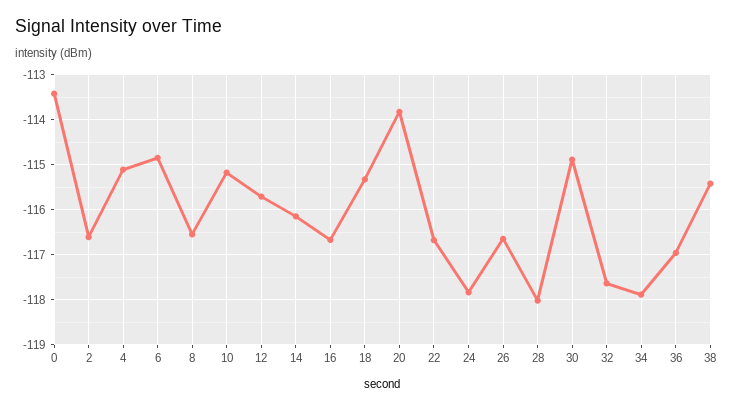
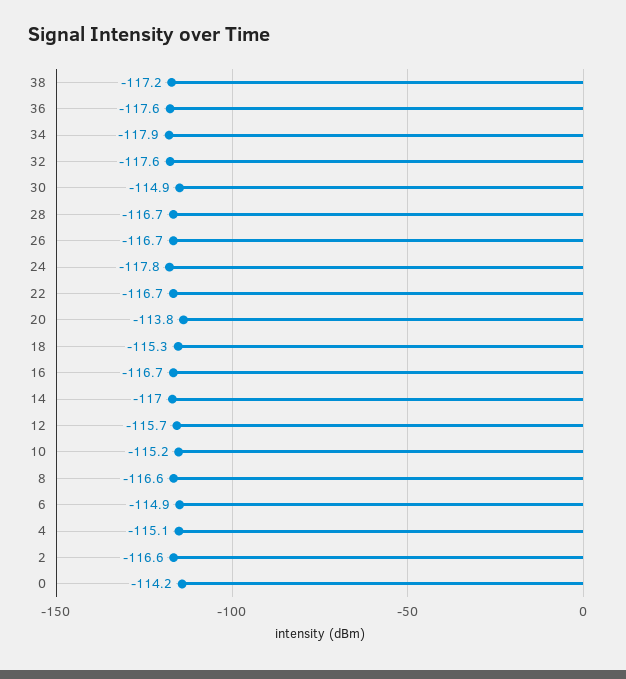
0: -113.4 -> -114.2
14: -116.2 -> -117
28: -118 -> -116.7
36: -117 -> -117.6
38: -115.4 -> -117.2

